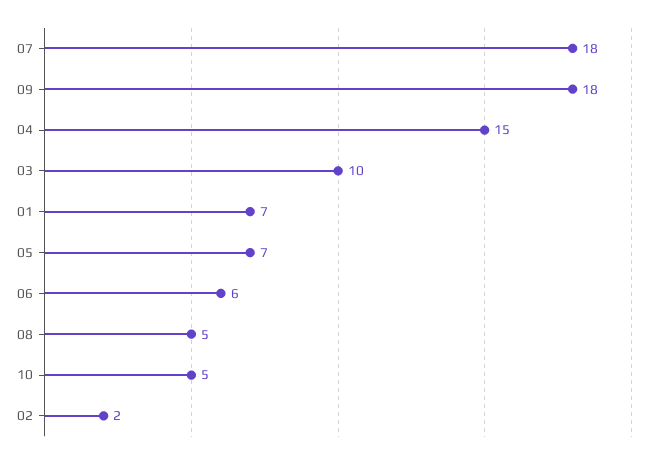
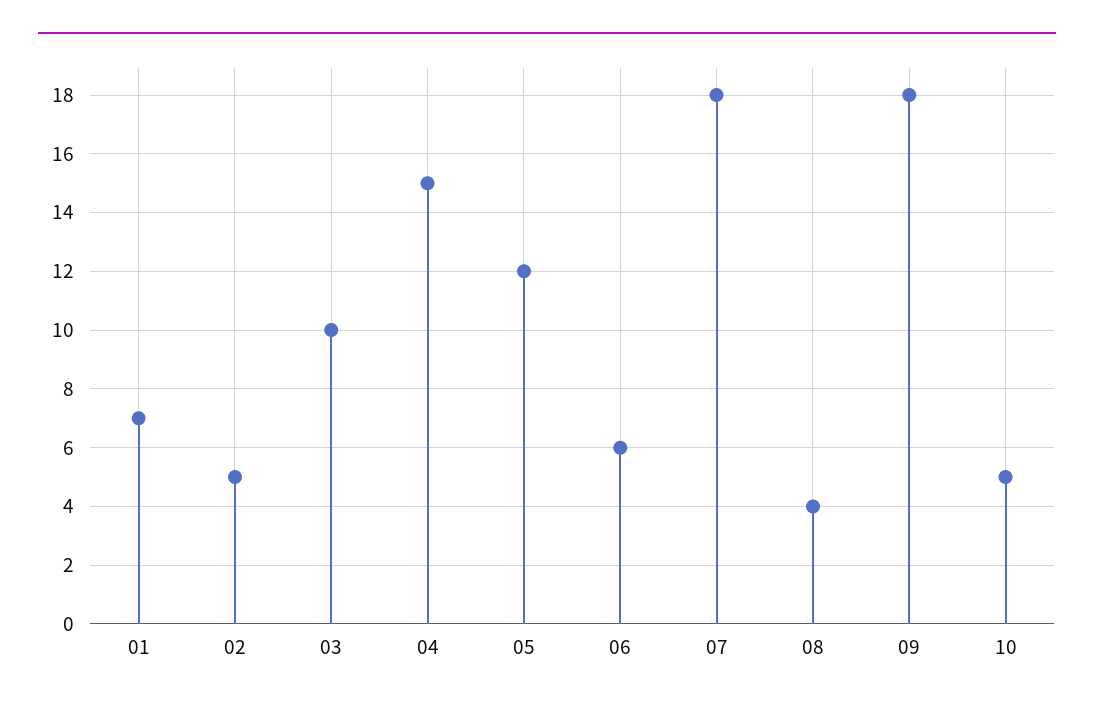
05: 7 -> 12
08: 5 -> 4
02: 2 -> 5

